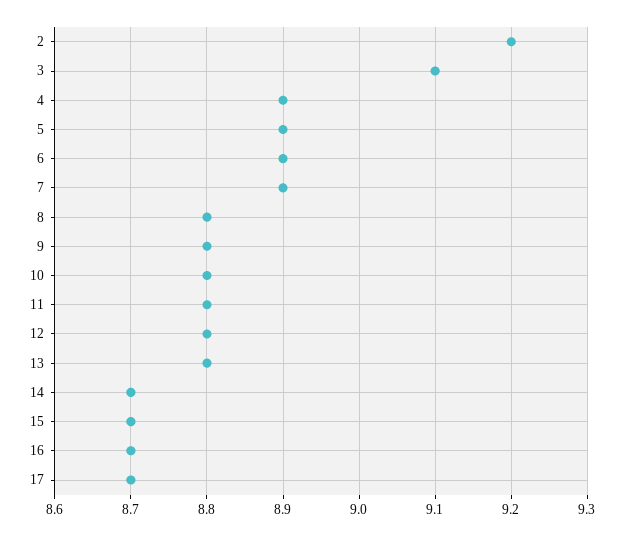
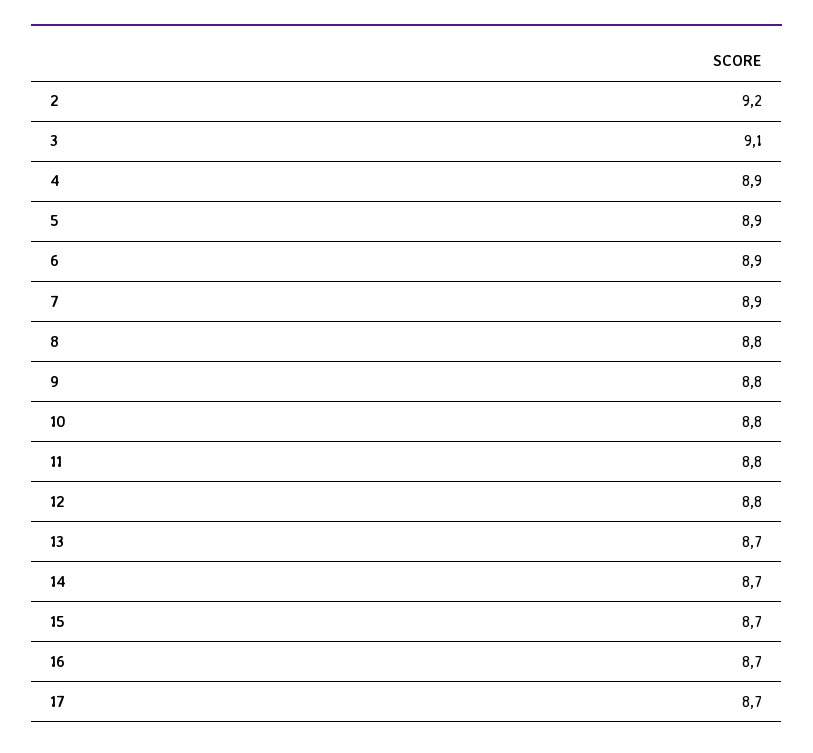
13: 8.8 -> 8.7

